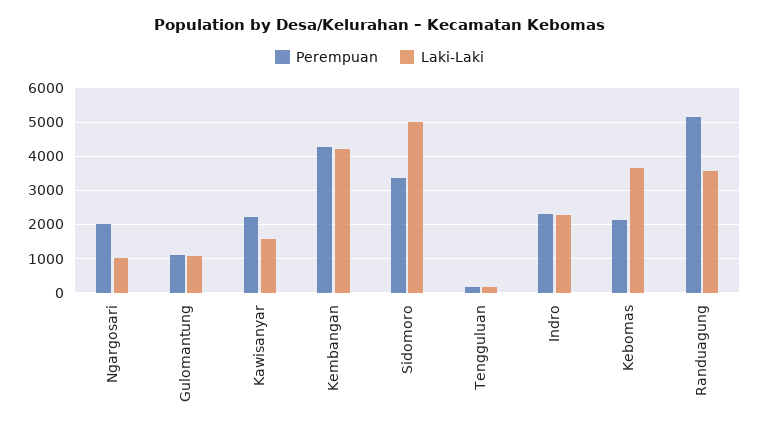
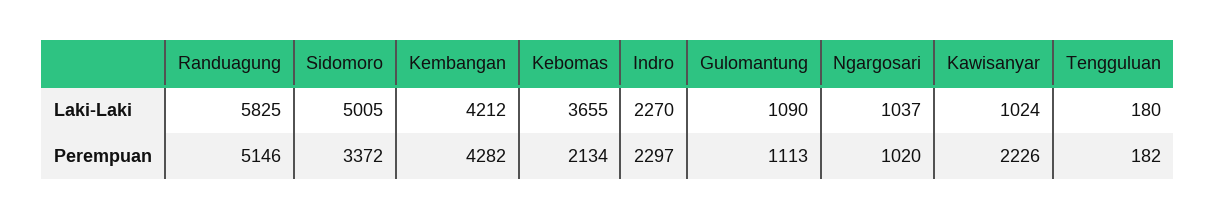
Perempuan, Ngargosari: 2000 -> 1020
Laki-Laki, Kawisanyar: 1600 -> 1024
Laki-Laki, Randuagung: 3600 -> 5825

